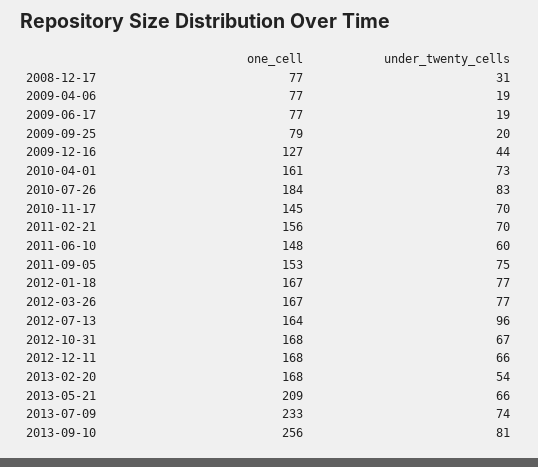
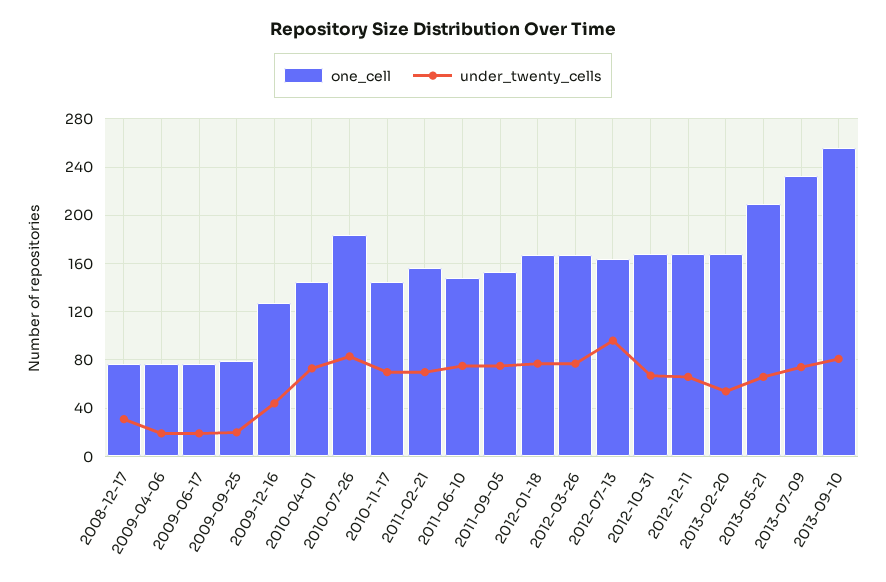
one_cell, 2010-04-01: 161 -> 145
under_twenty_cells, 2011-06-10: 60 -> 75

